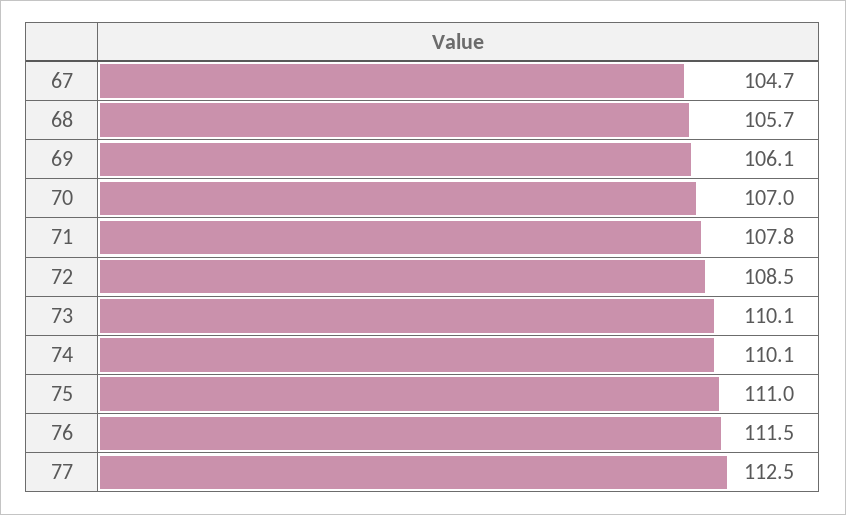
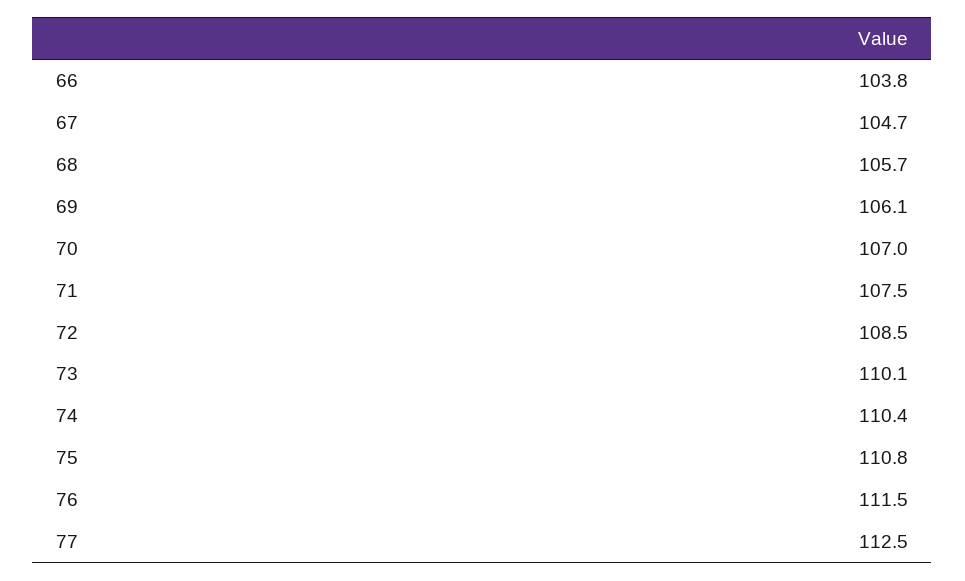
71: 107.8 -> 107.5
74: 110.1 -> 110.4
75: 111 -> 110.8
66: none -> 103.8

